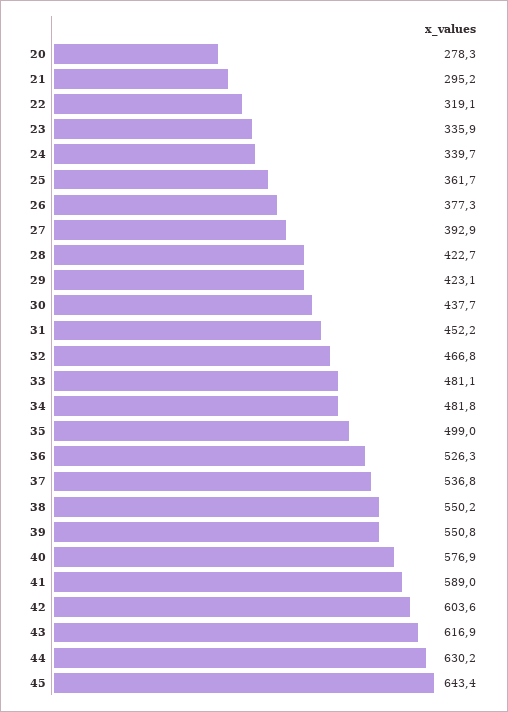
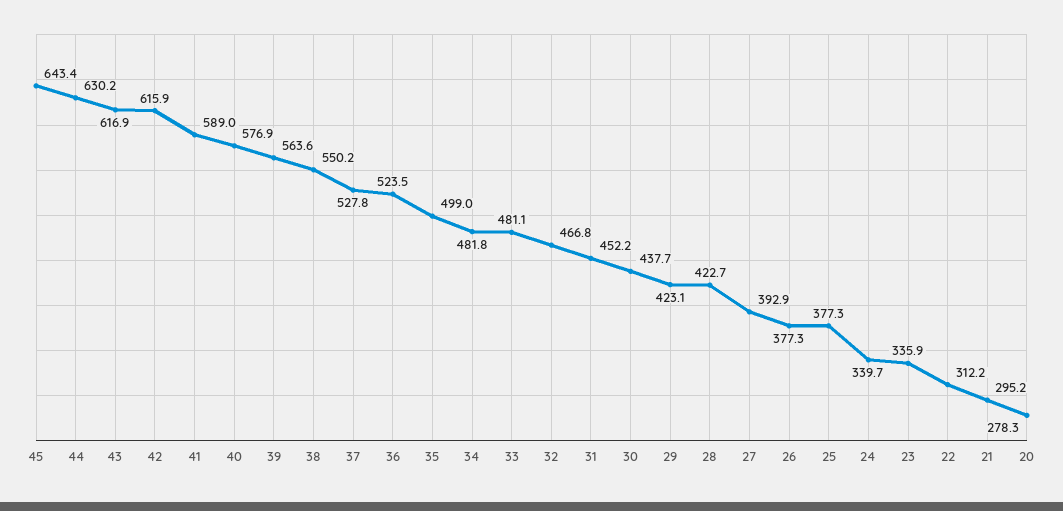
22: 319.1 -> 312.2
25: 361.7 -> 377.3
36: 526.3 -> 523.5
37: 536.8 -> 527.8
39: 550.8 -> 563.6
42: 603.6 -> 615.9

